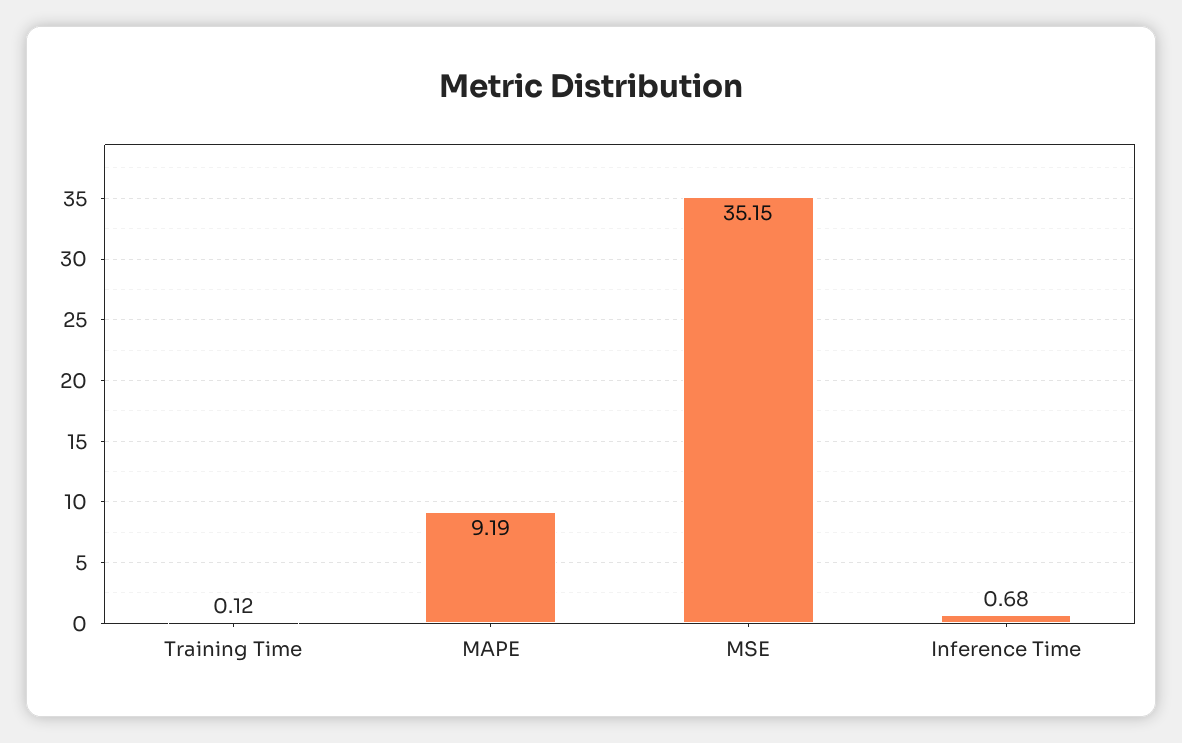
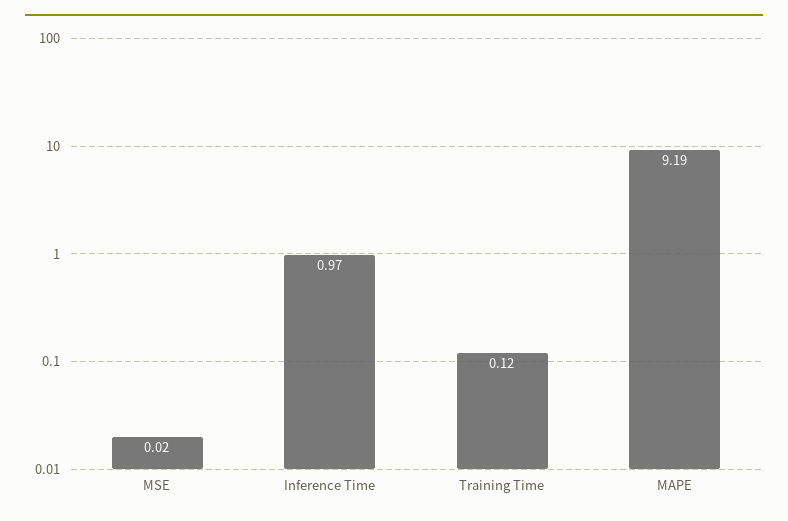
MSE: 35.15 -> 0.02
Inference Time: 0.68 -> 0.97

